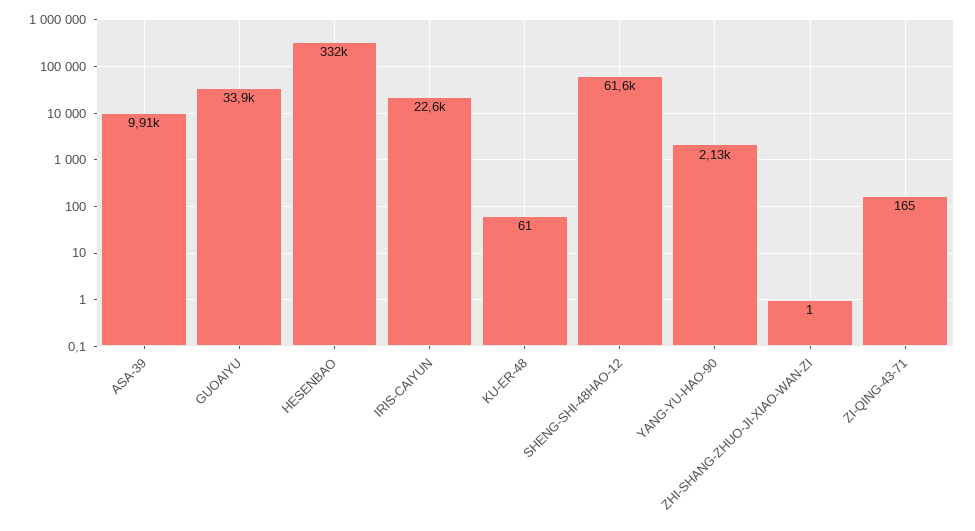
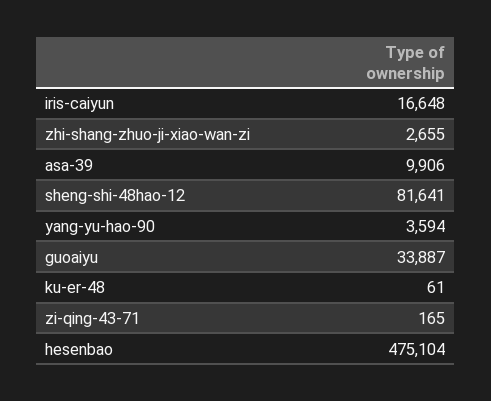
HESENBAO: 332000 -> 475104
IRIS-CAIYUN: 22600 -> 16648
SHENG-SHI-48HAO-12: 61600 -> 81641
YANG-YU-HAO-90: 2130 -> 3594
ZHI-SHANG-ZHUO-JI-XIAO-WAN-ZI: 1 -> 2655

